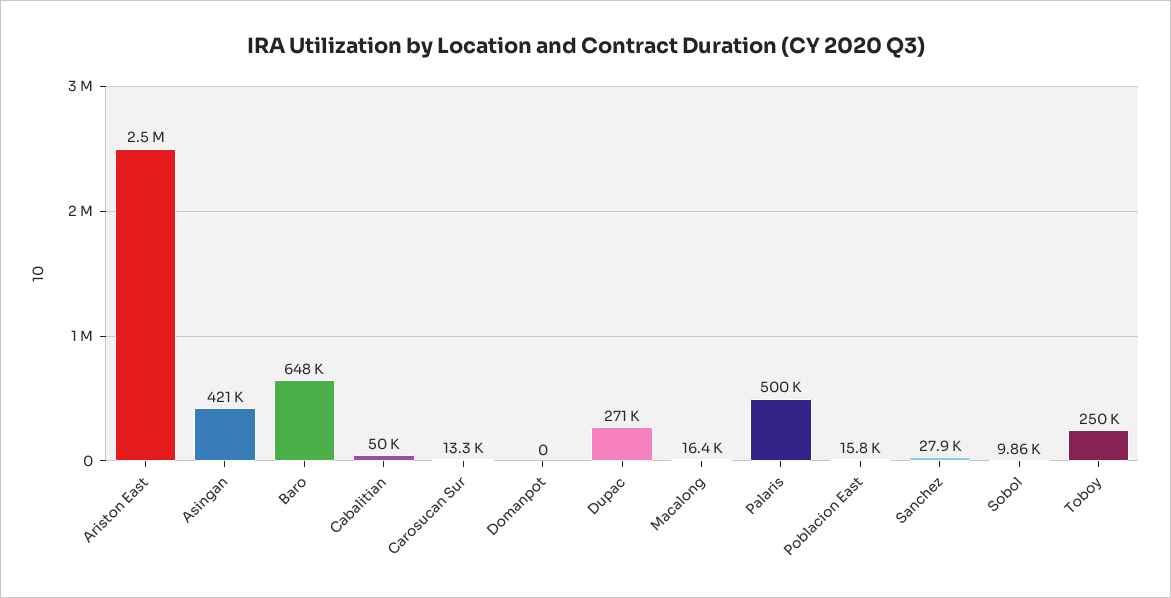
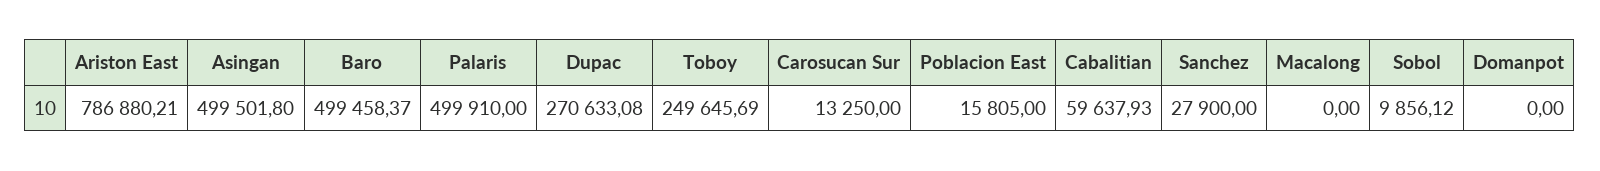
Ariston East: 2500000 -> 786880.21
Asingan: 421000 -> 499501.8
Baro: 648000 -> 499458.37
Cabalitian: 50000 -> 59637.93
Macalong: 16400 -> 0

